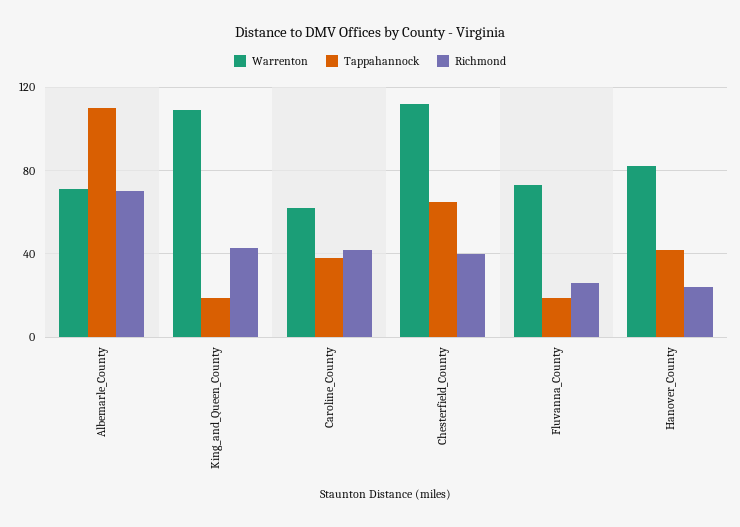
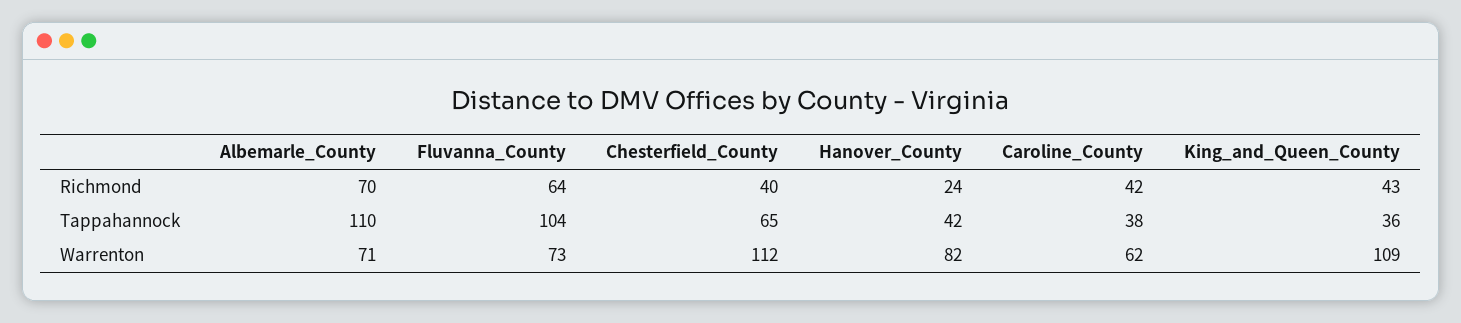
Tappahannock, King_and_Queen_County: 20 -> 36
Tappahannock, Fluvanna_County: 20 -> 104
Richmond, Fluvanna_County: 25 -> 64

